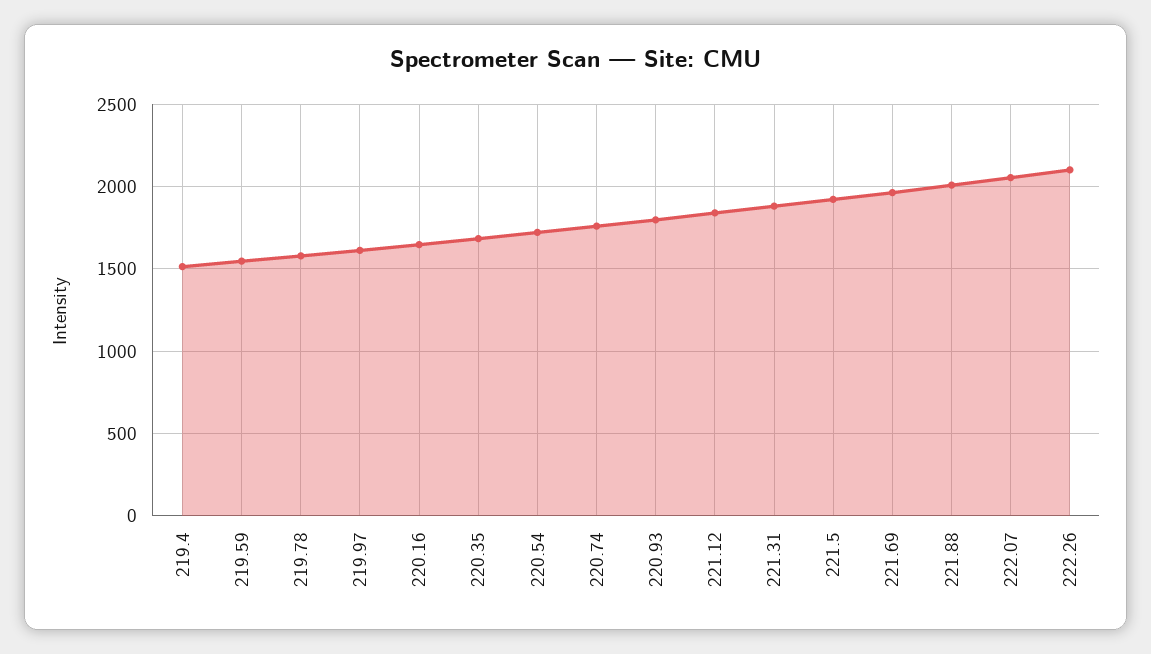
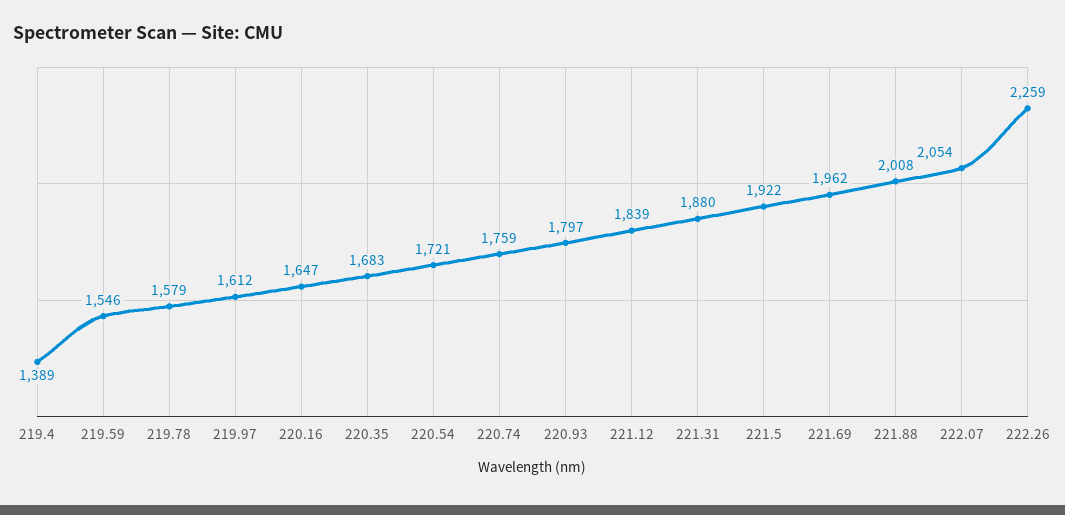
219.4: 1500 -> 1389
222.26: 2100 -> 2259

